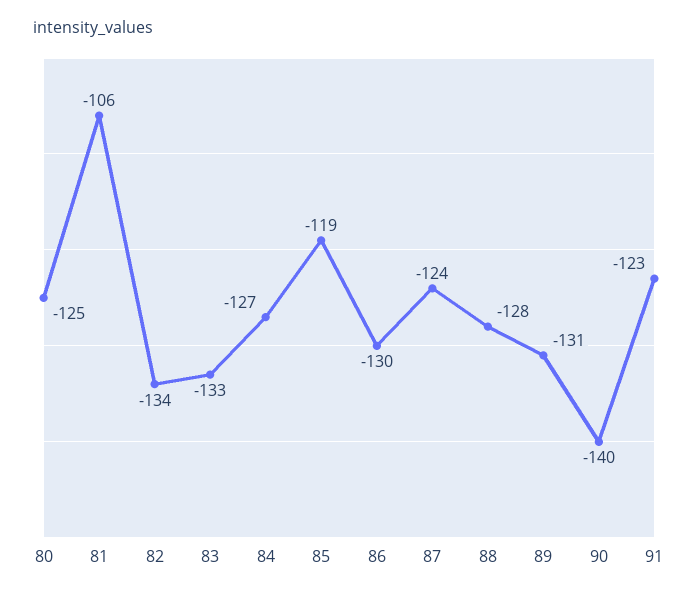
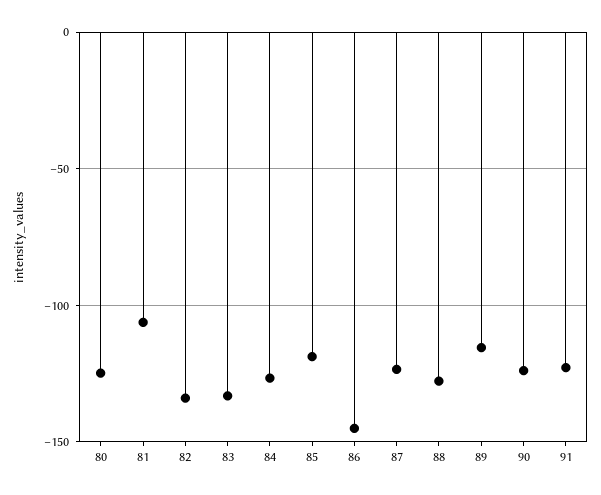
86: -130 -> -145
89: -131 -> -115
90: -140 -> -125

